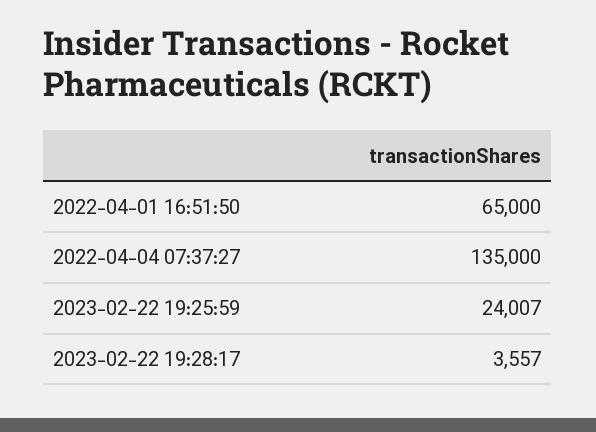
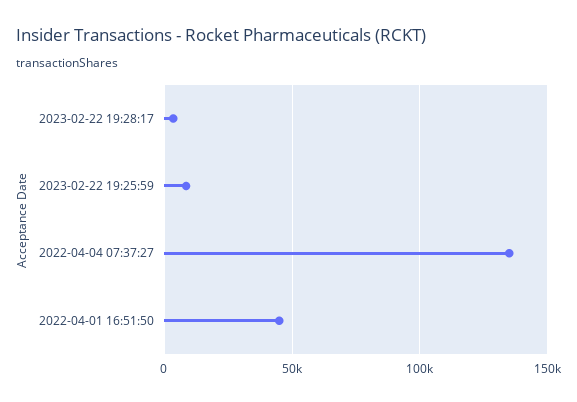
2022-04-01 16:51:50: 65000 -> 45000
2023-02-22 19:25:59: 24007 -> 10000

